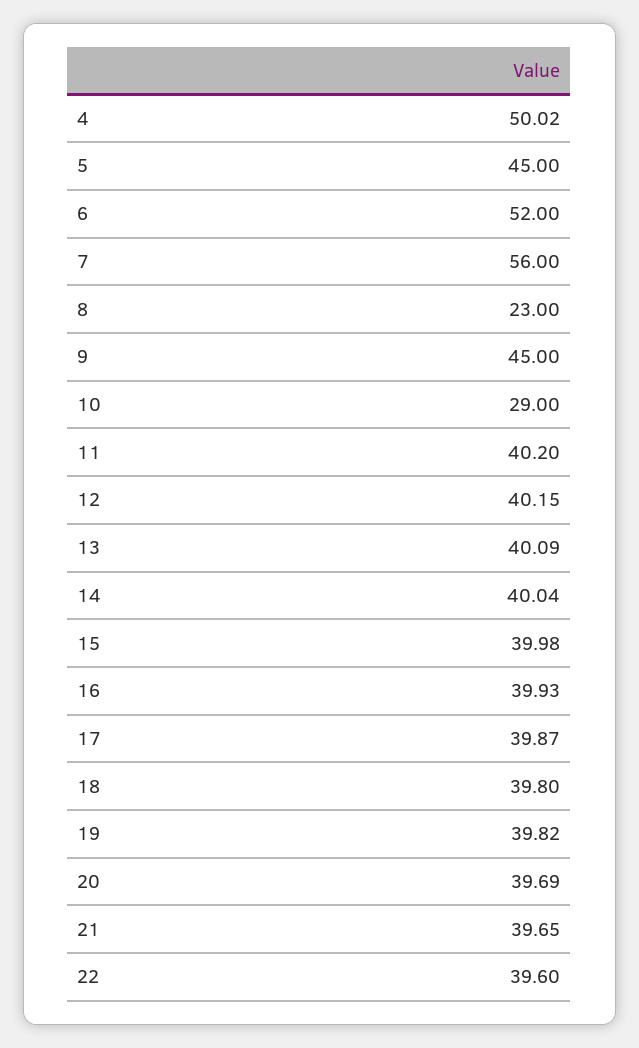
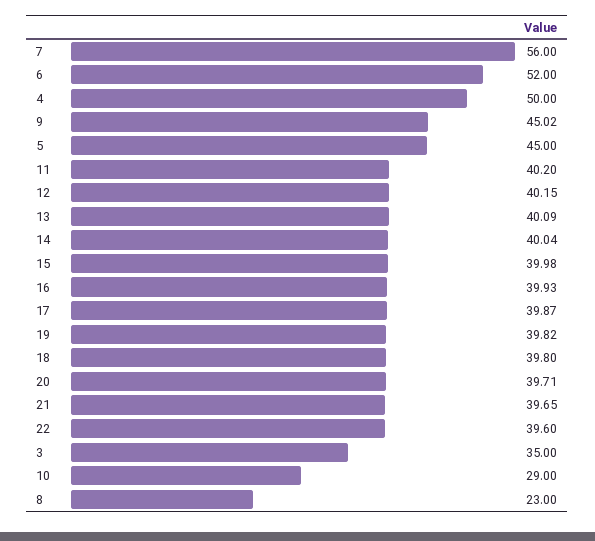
4: 50.02 -> 50
9: 45 -> 45.02
20: 39.69 -> 39.71
3: none -> 35

